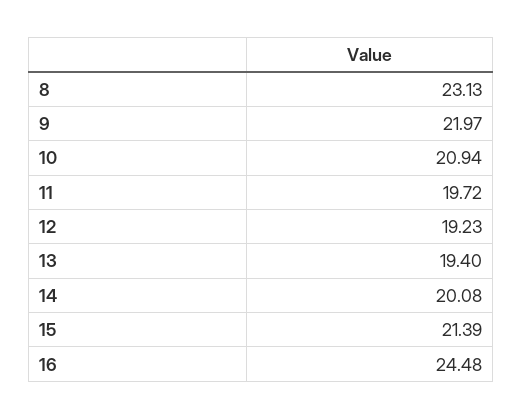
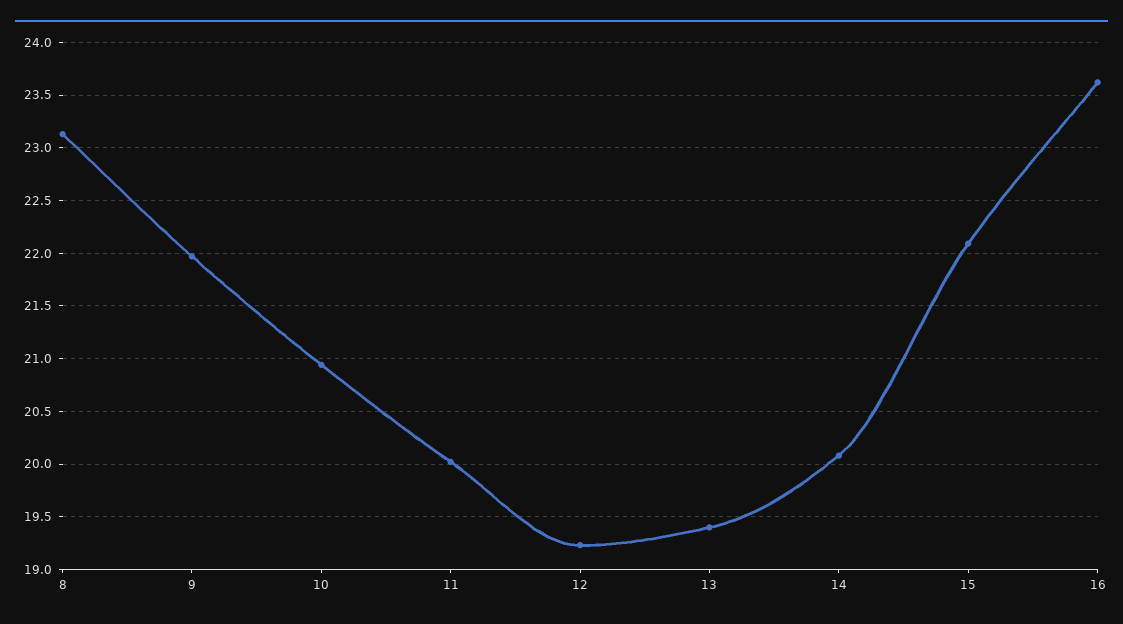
11: 19.72 -> 20
15: 21.39 -> 22.1
16: 24.48 -> 23.6

